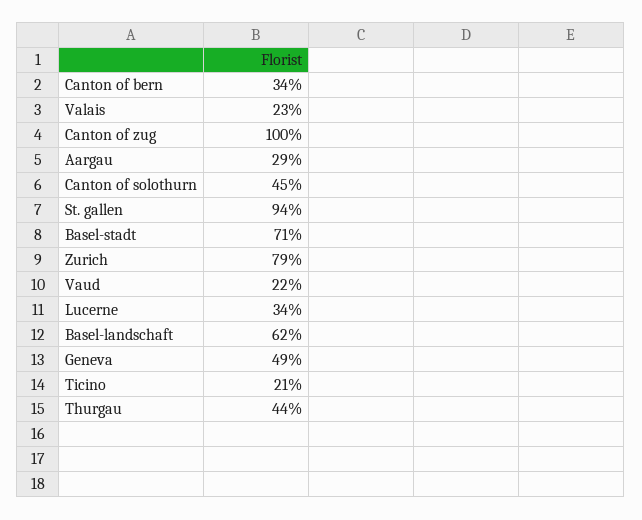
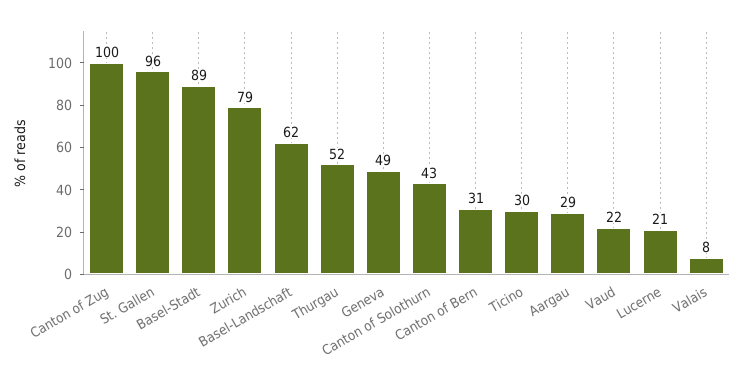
Canton of bern: 34 -> 31
Valais: 23 -> 8
Canton of solothurn: 45 -> 43
St. gallen: 94 -> 96
Basel-stadt: 71 -> 89
Lucerne: 34 -> 21
Ticino: 21 -> 30
Thurgau: 44 -> 52

